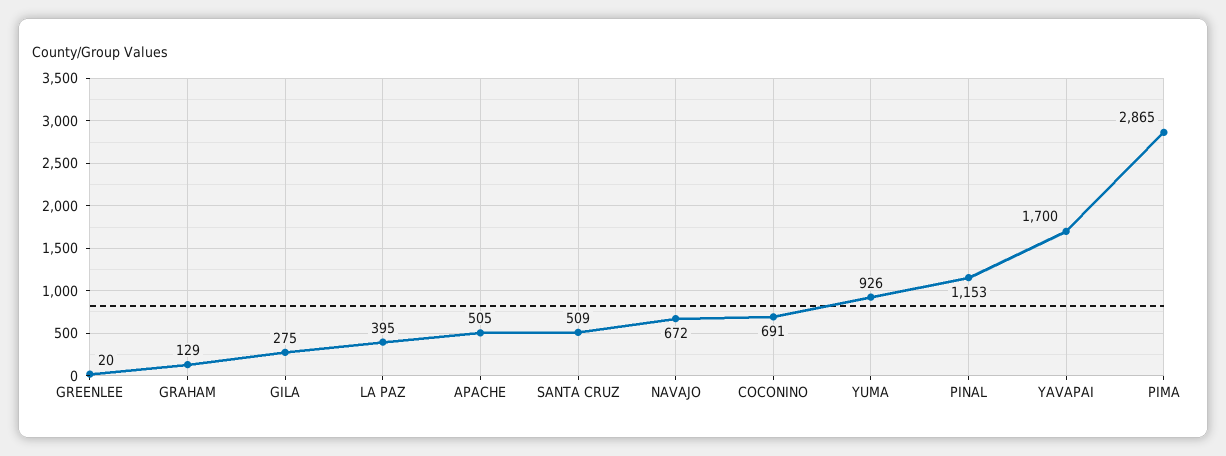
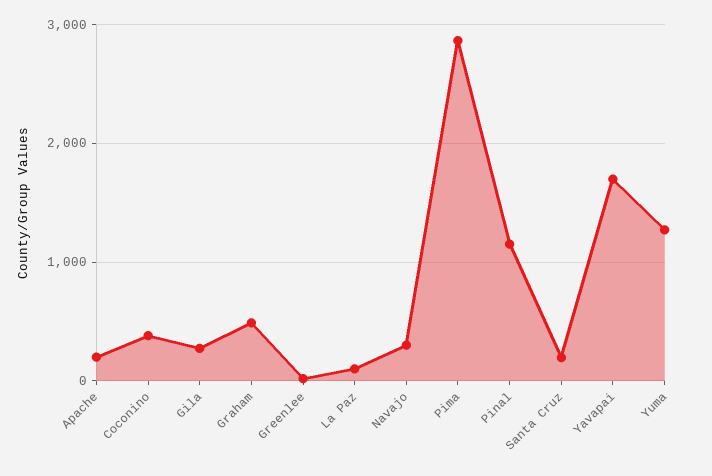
GRAHAM: 129 -> 500
LA PAZ: 395 -> 100
APACHE: 505 -> 200
SANTA CRUZ: 509 -> 200
NAVAJO: 672 -> 300
COCONINO: 691 -> 400
YUMA: 926 -> 1300

